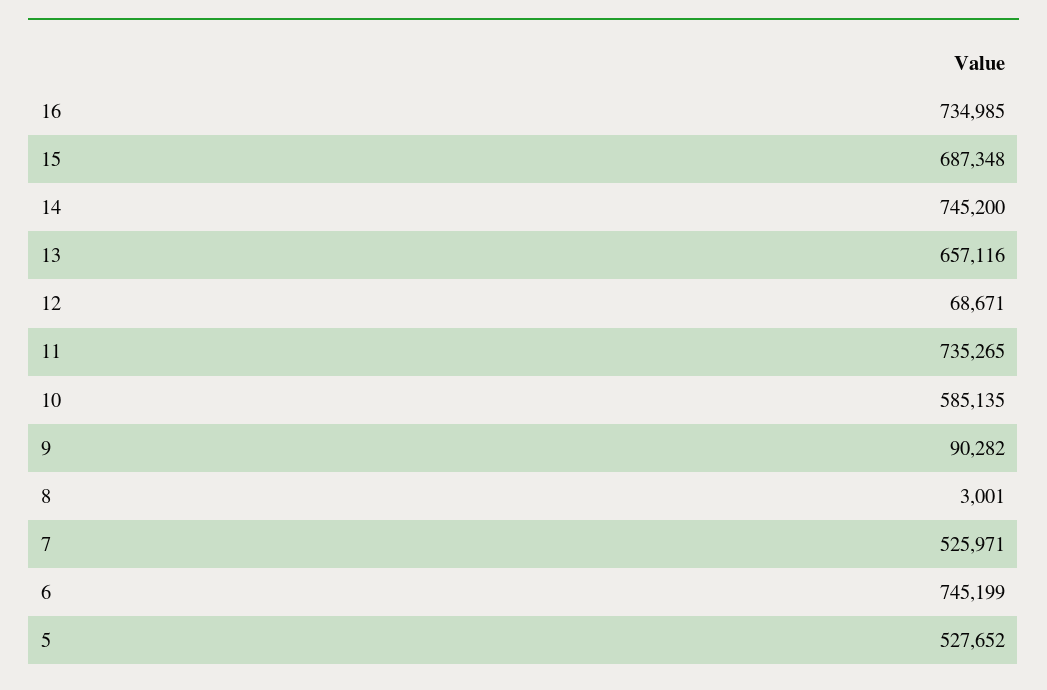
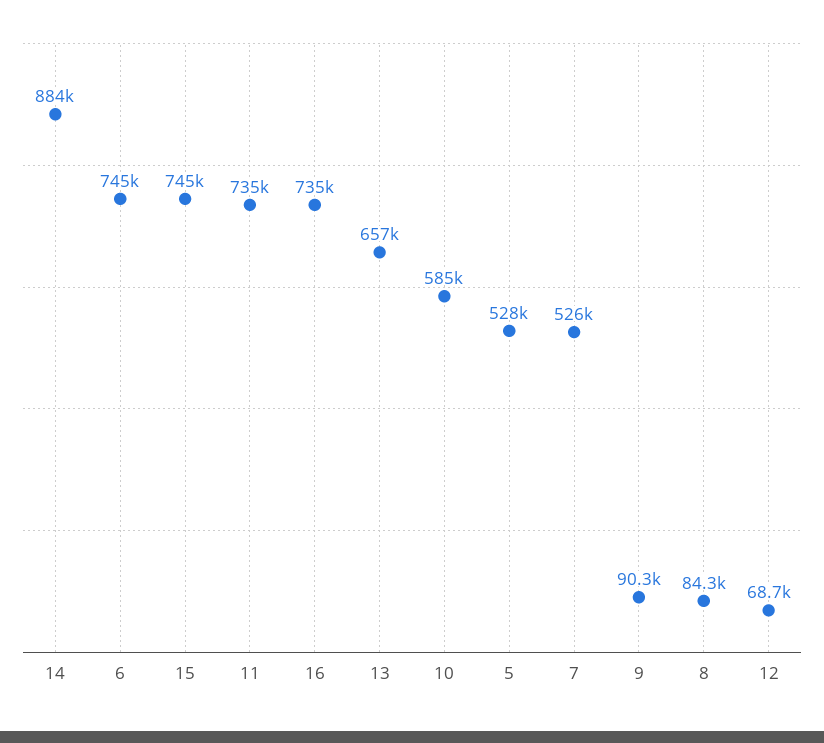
15: 687348 -> 745000
14: 745200 -> 884000
8: 3001 -> 84300

